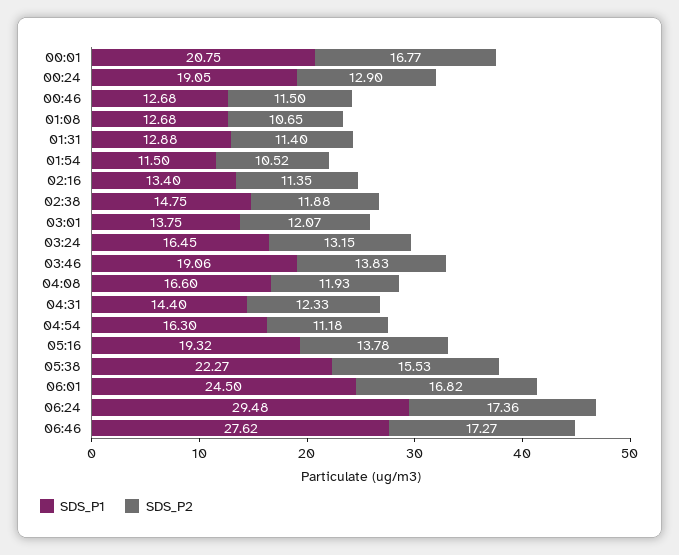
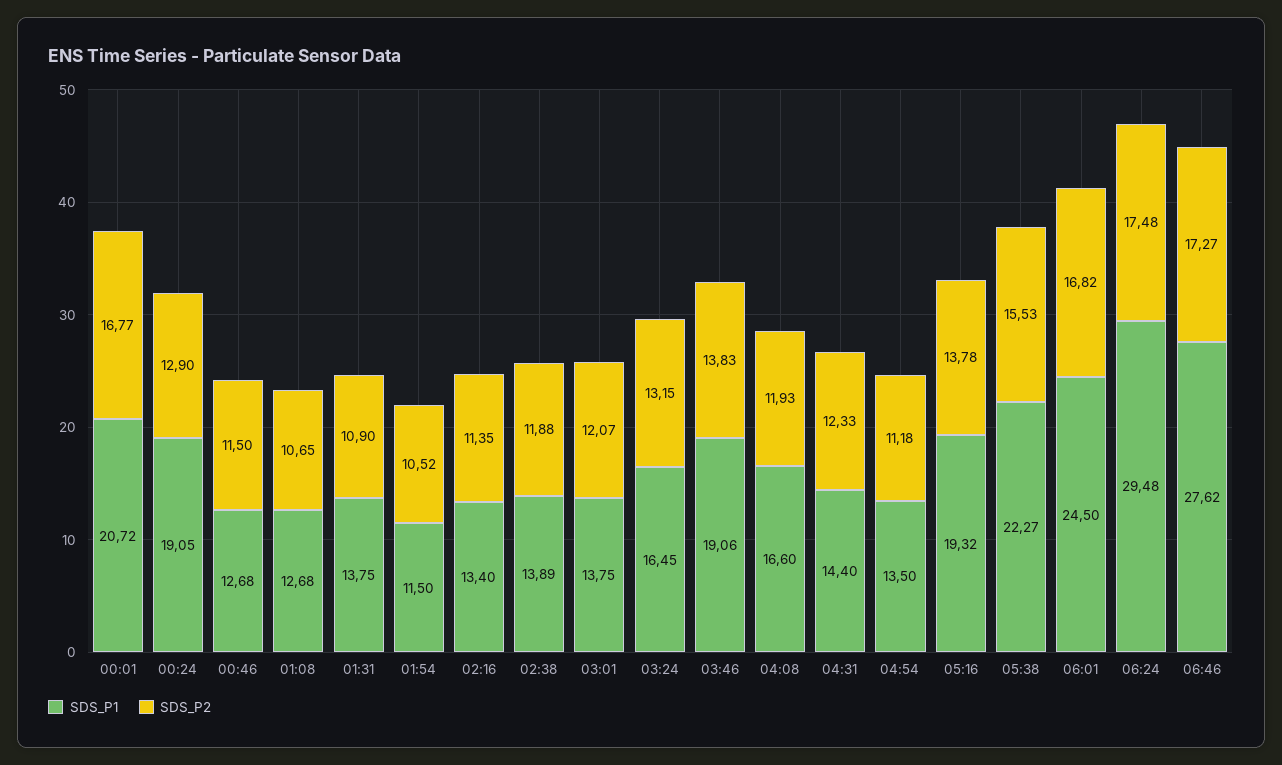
SDS_P1, 00:01: 20.75 -> 20.72
SDS_P1, 01:31: 12.88 -> 13.75
SDS_P2, 01:31: 11.4 -> 10.9
SDS_P1, 02:38: 14.75 -> 13.89
SDS_P1, 04:54: 16.3 -> 13.5
SDS_P2, 06:24: 17.36 -> 17.48

